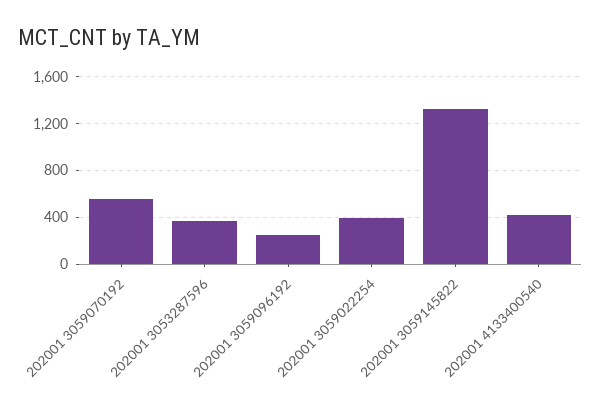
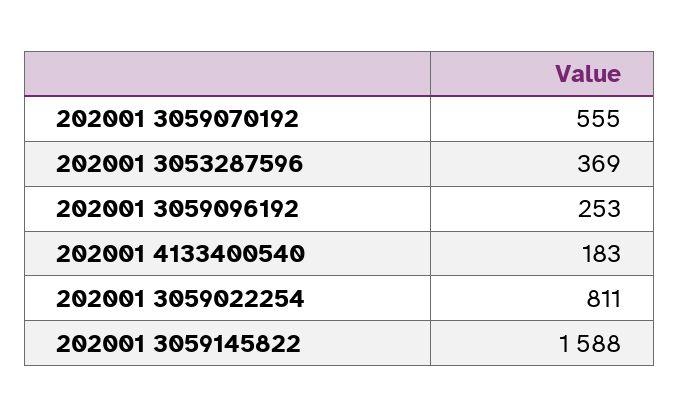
202001 3059022254: 400 -> 811
202001 3059145822: 1300 -> 1588
202001 4133400540: 400 -> 183

